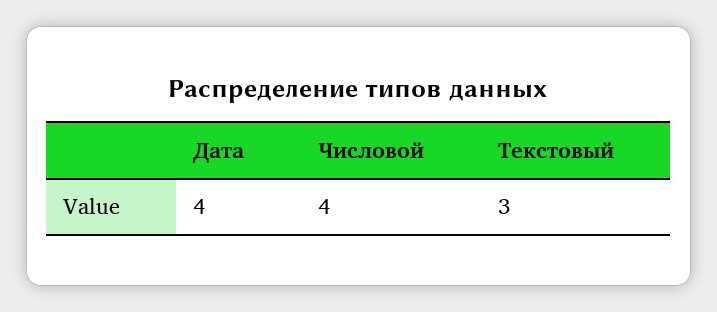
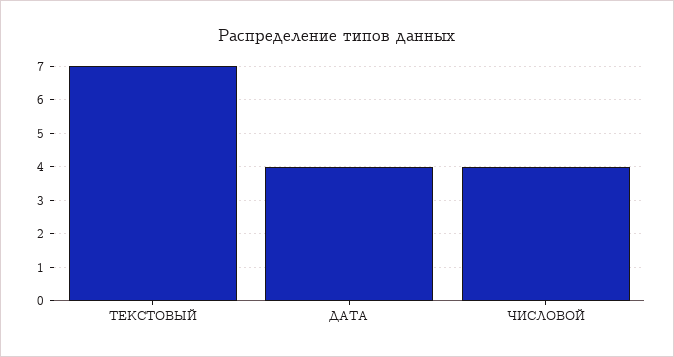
Текстовый: 3 -> 7

